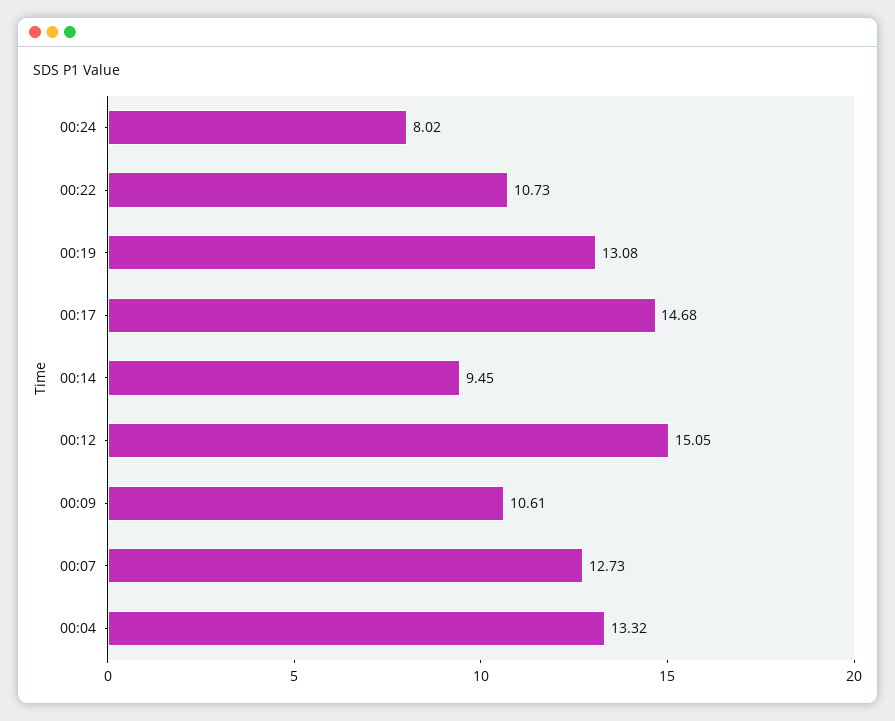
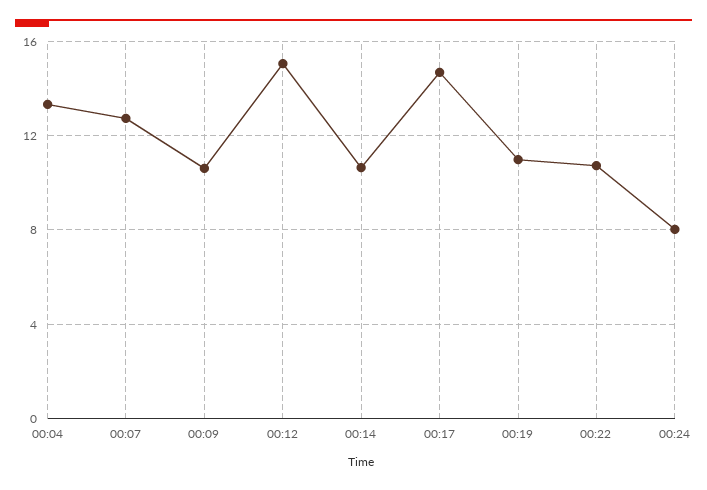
00:19: 13.08 -> 11
00:14: 9.45 -> 10.5

